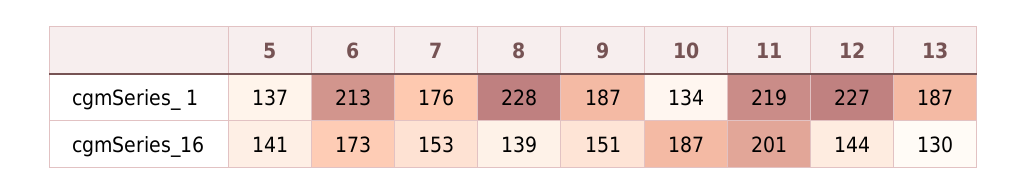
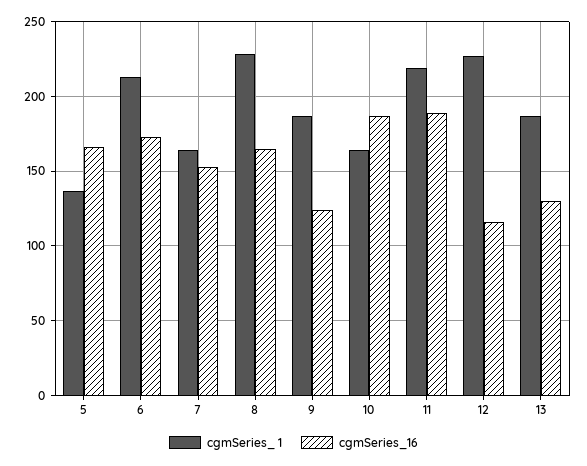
cgmSeries_ 1, 7: 176 -> 165
cgmSeries_ 1, 10: 134 -> 165
cgmSeries_16, 5: 141 -> 165
cgmSeries_16, 8: 139 -> 165
cgmSeries_16, 9: 151 -> 125
cgmSeries_16, 11: 201 -> 190
cgmSeries_16, 12: 144 -> 115

